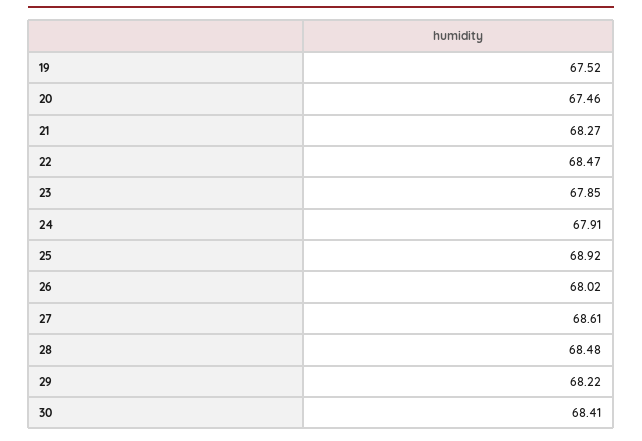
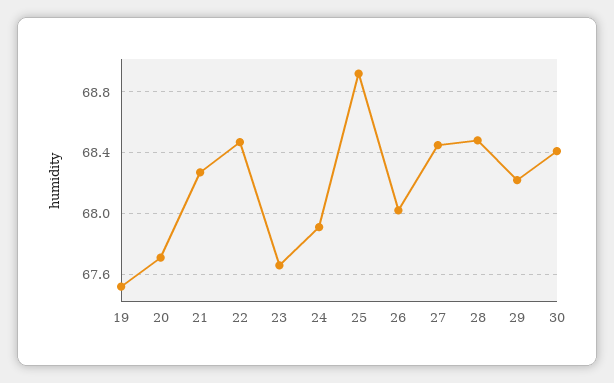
20: 67.46 -> 67.7
23: 67.85 -> 67.65
27: 68.61 -> 68.45

